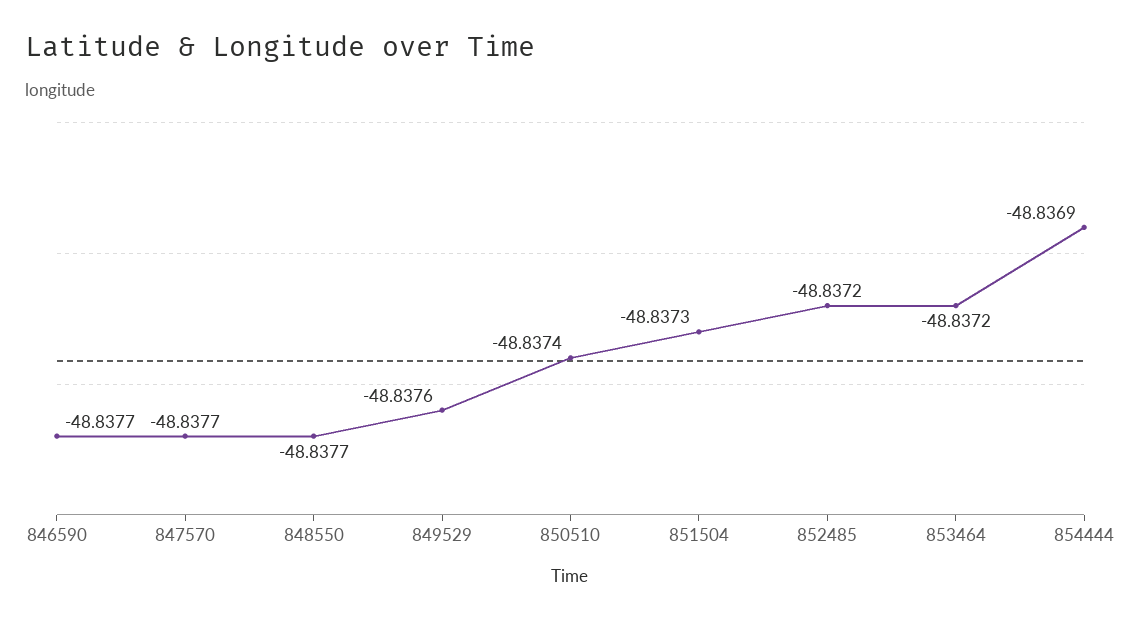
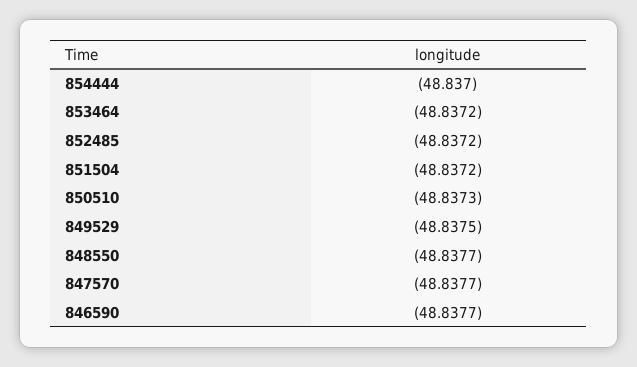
849529: -48.8376 -> -48.8375
850510: -48.8374 -> -48.8373
851504: -48.8373 -> -48.8372
854444: -48.8369 -> -48.837

